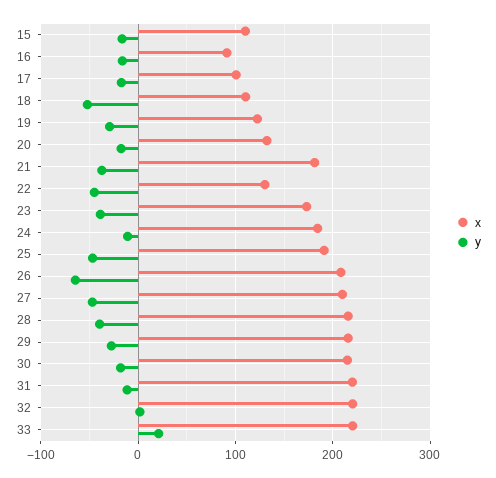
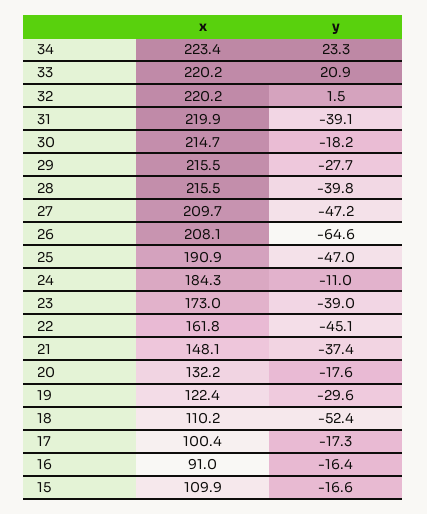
x, 21: 180 -> 148.1
x, 22: 130 -> 161.8
y, 31: -10 -> -39.1
x, 34: none -> 223.4
y, 34: none -> 23.3

